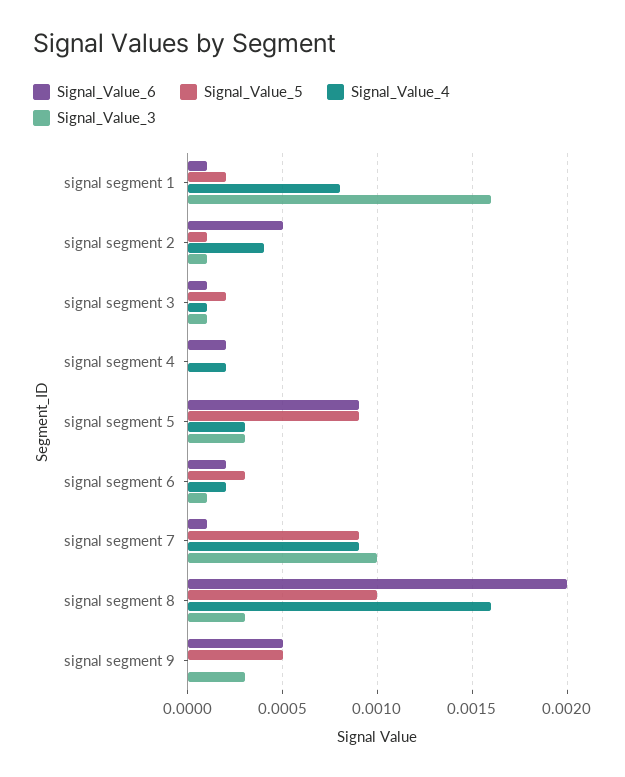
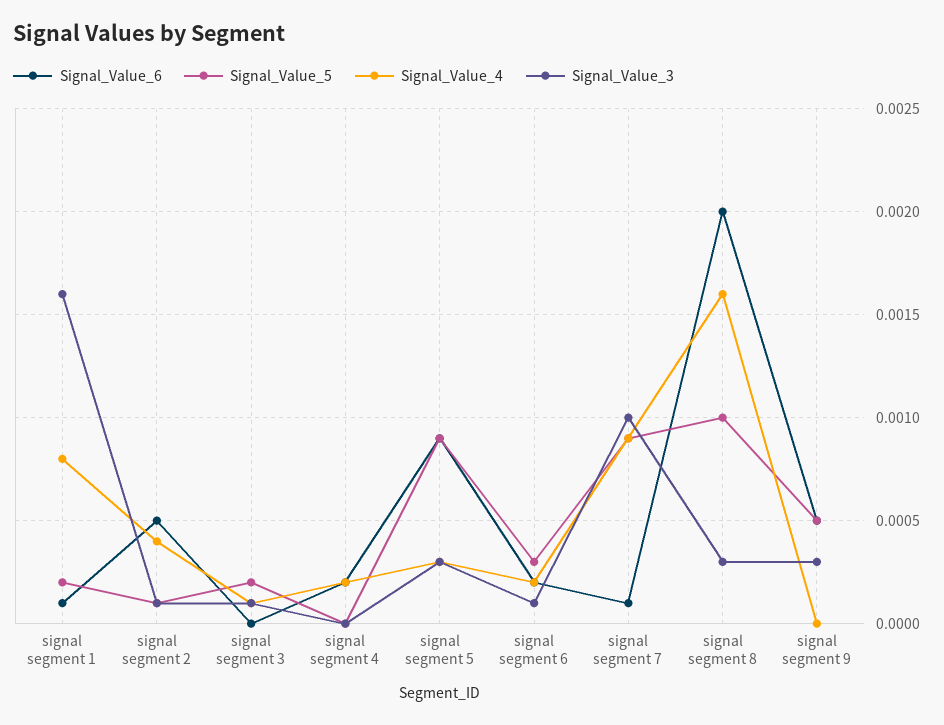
Signal_Value_6, signal segment 3: 0.0001 -> 0

